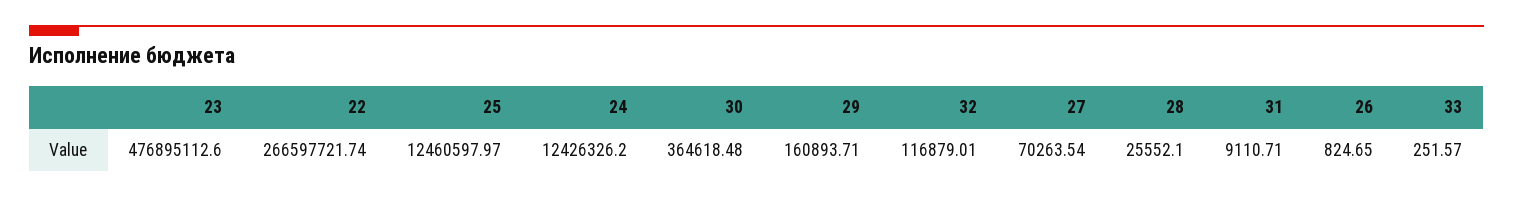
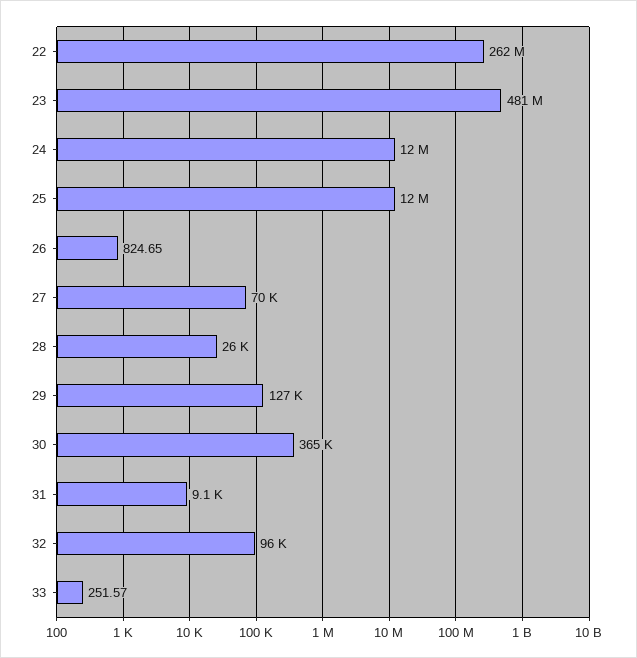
23: 476895112.6 -> 481000000
22: 266597721.74 -> 262000000
29: 160893.71 -> 127000
32: 116879.01 -> 96000

